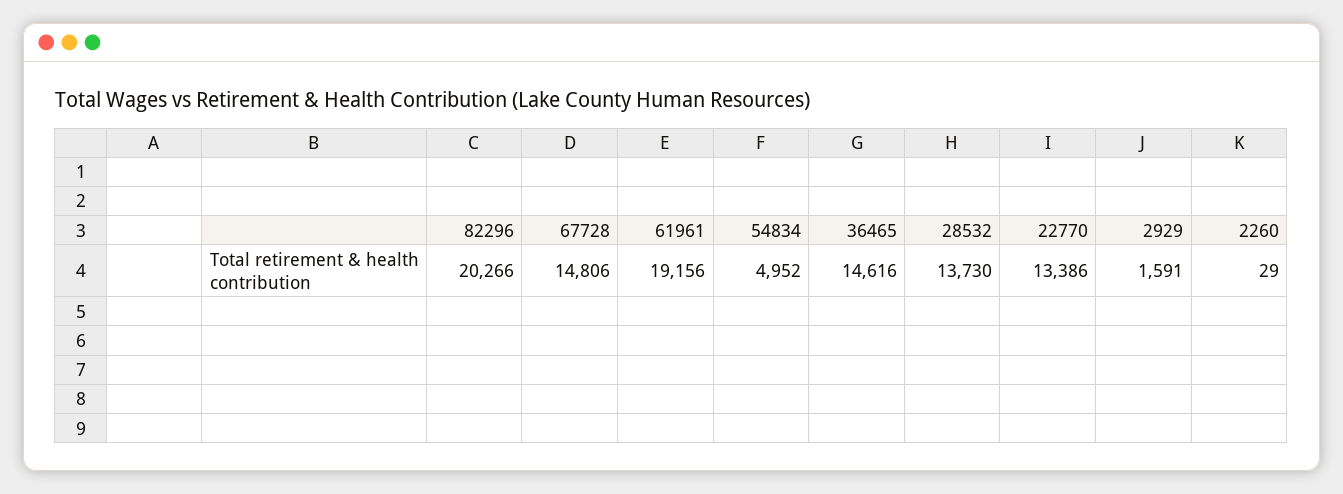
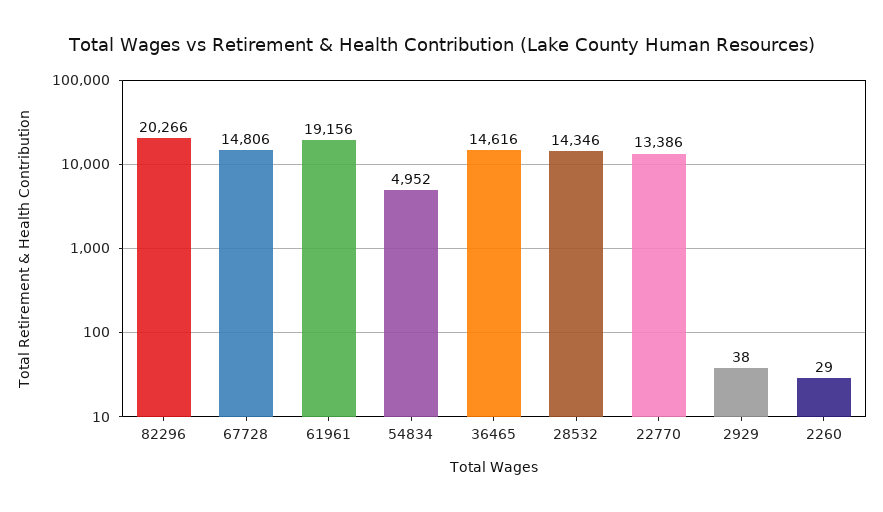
28532: 13730 -> 14346
2929: 1591 -> 38

